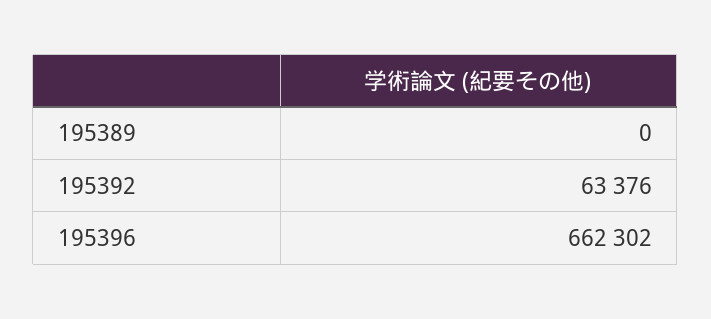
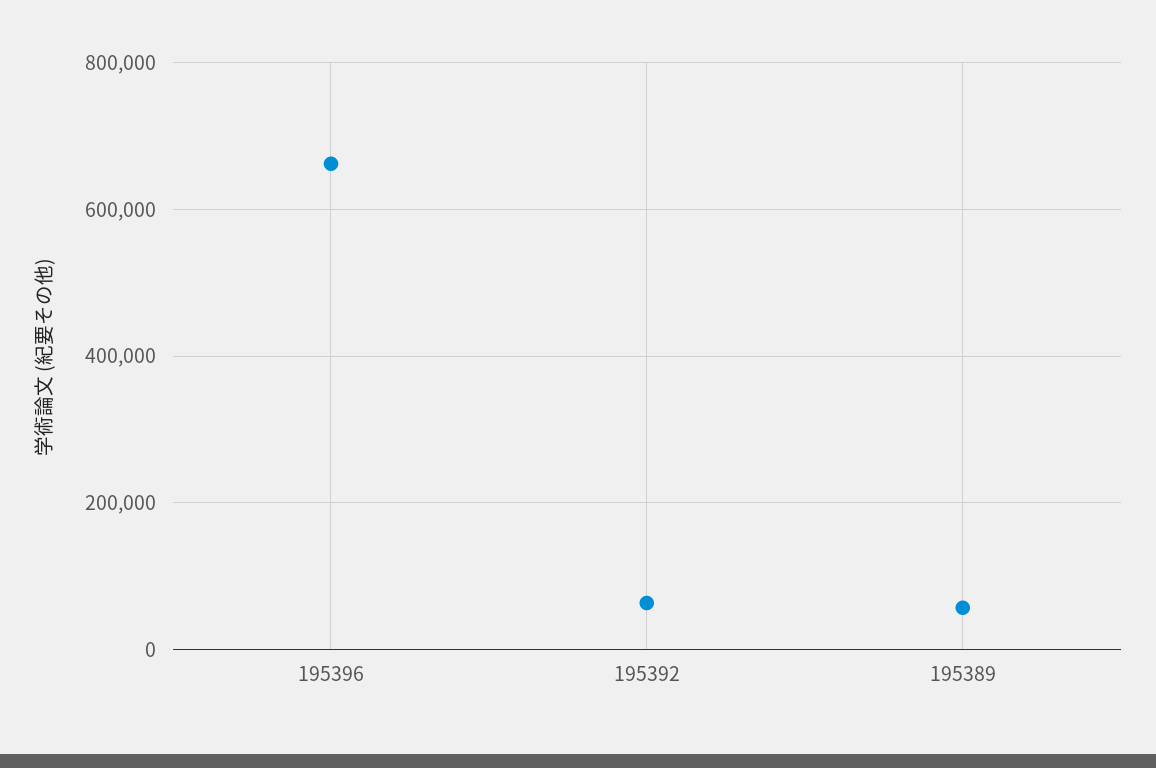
195389: 0 -> 60000

